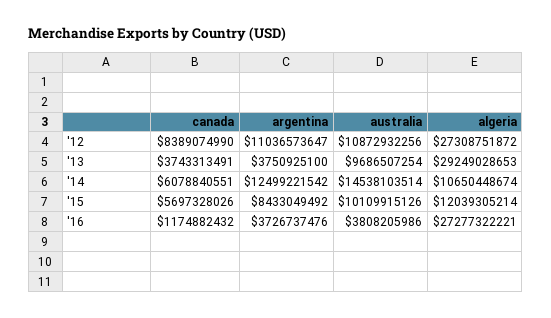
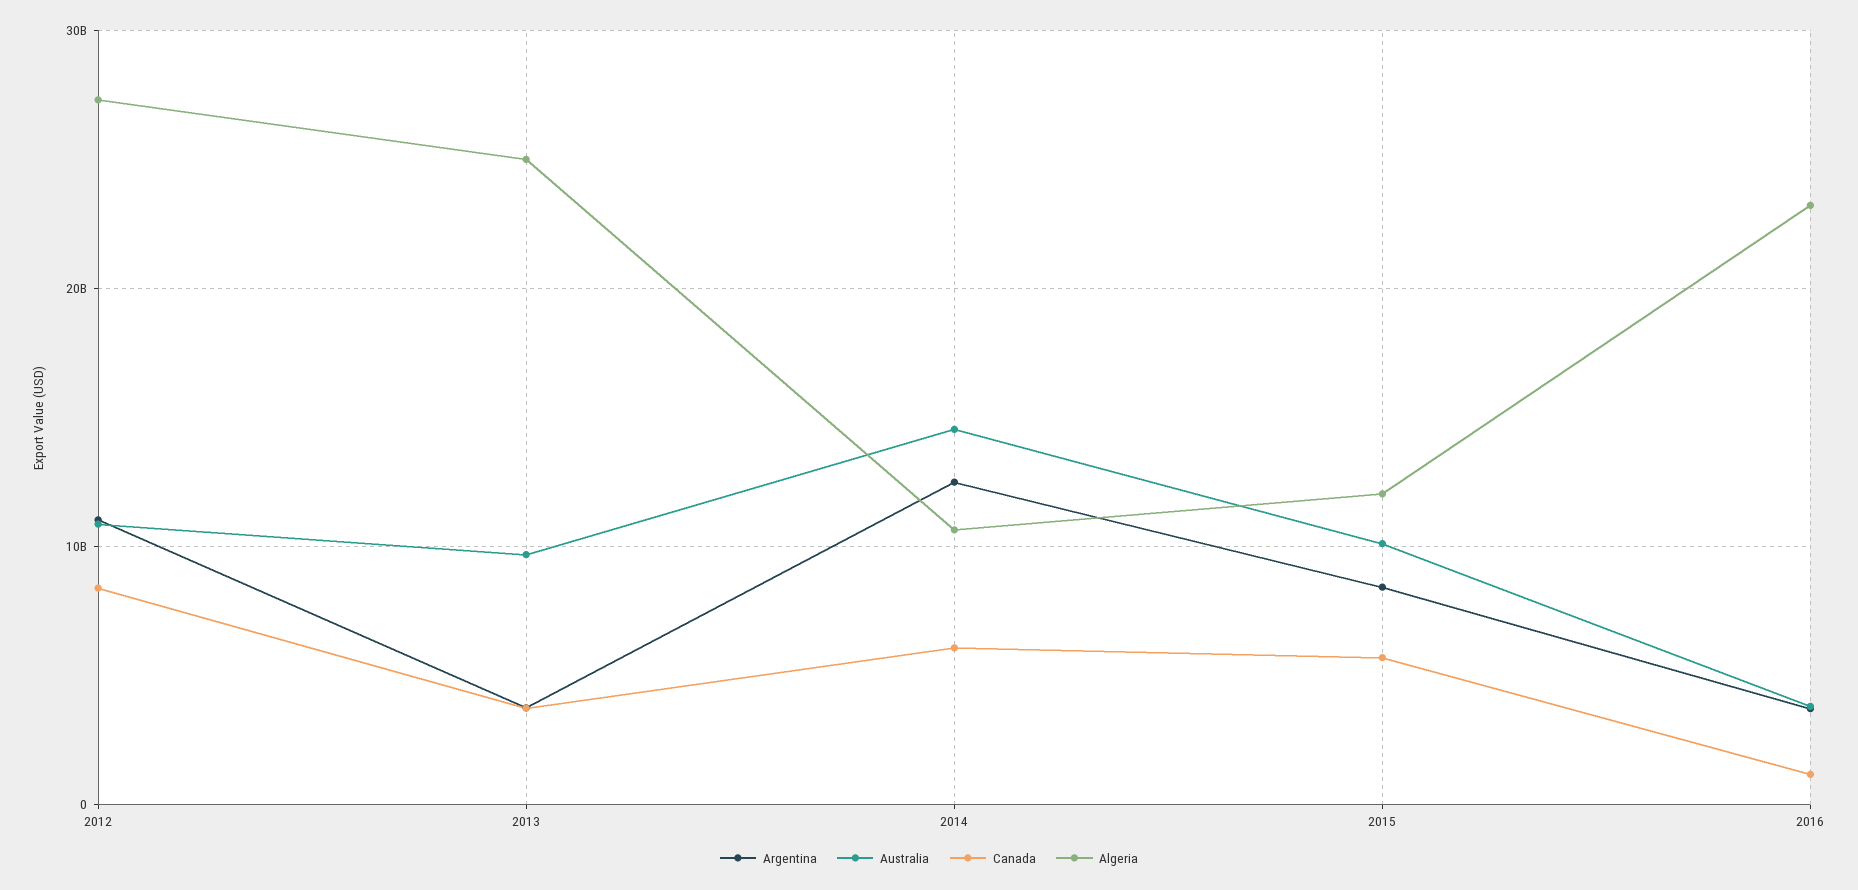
algeria, '13: 29249028653 -> 25000000000
algeria, '16: 27277322221 -> 23000000000

